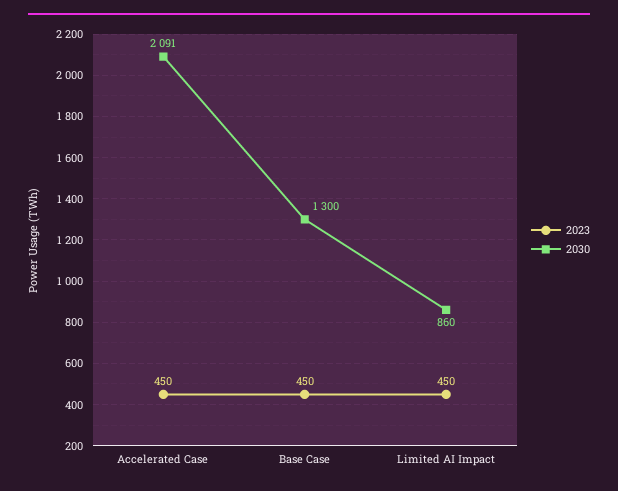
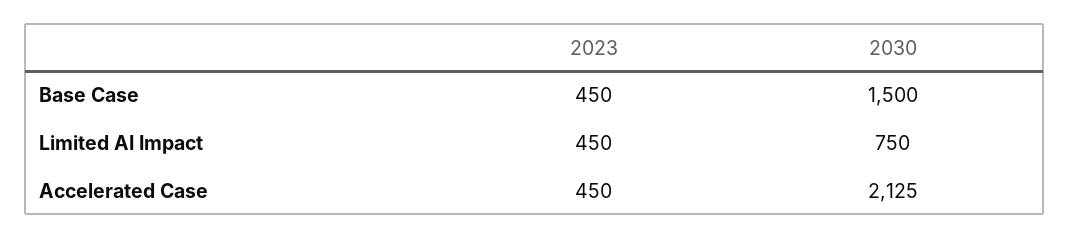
2030, Accelerated Case: 2091 -> 2125
2030, Base Case: 1300 -> 1500
2030, Limited AI Impact: 860 -> 750

